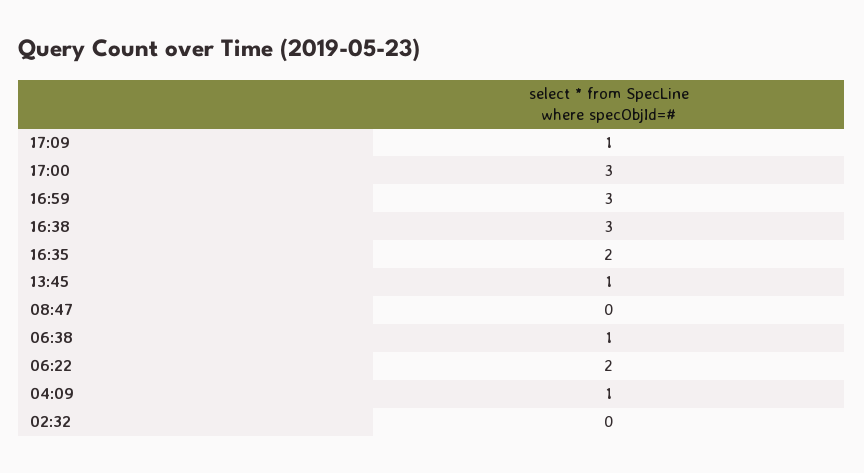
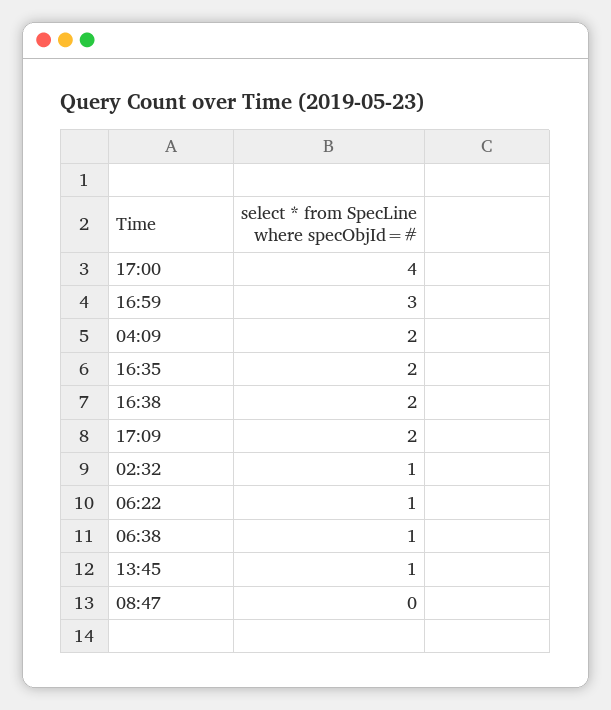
17:09: 1 -> 2
17:00: 3 -> 4
16:38: 3 -> 2
06:22: 2 -> 1
04:09: 1 -> 2
02:32: 0 -> 1

